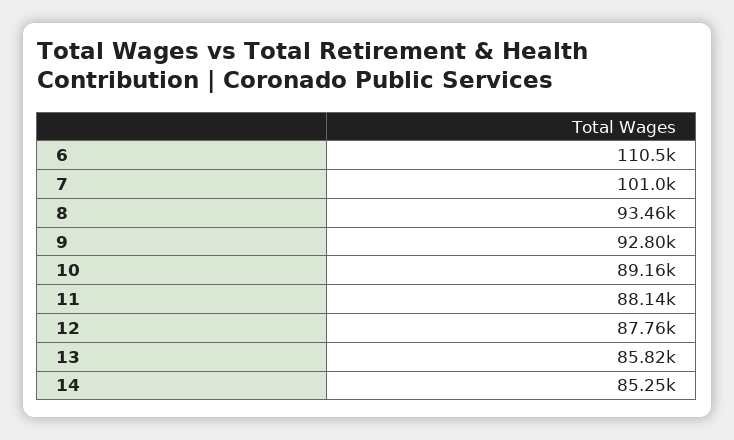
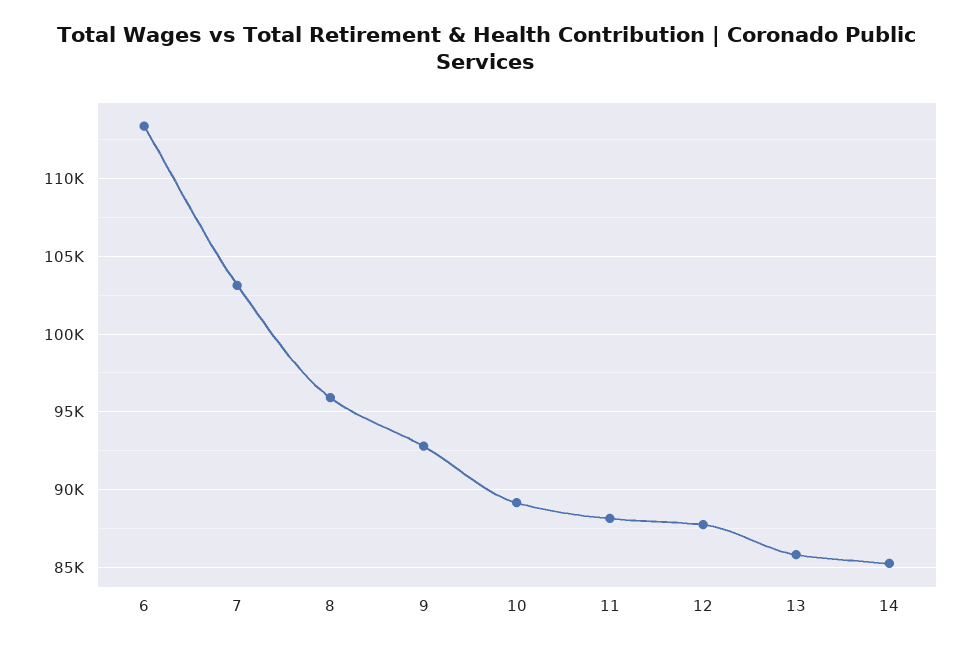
6: 110500 -> 113500
7: 101000 -> 103000
8: 93460 -> 96000

